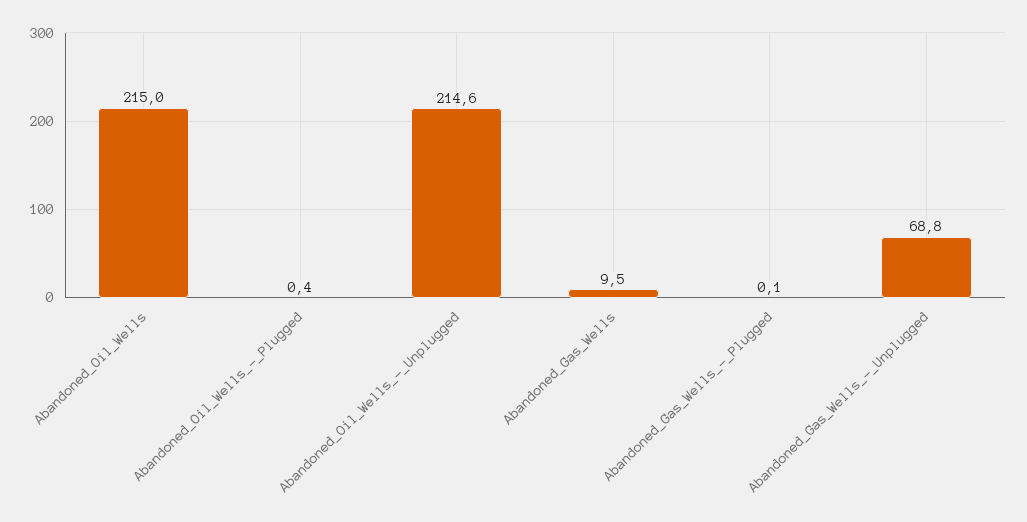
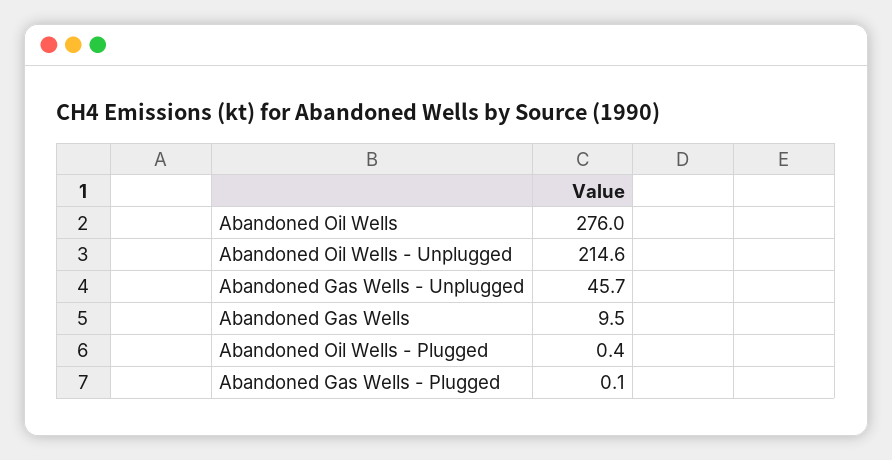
Abandoned_Oil_Wells: 215 -> 276
Abandoned_Gas_Wells_-_Unplugged: 68.8 -> 45.7

